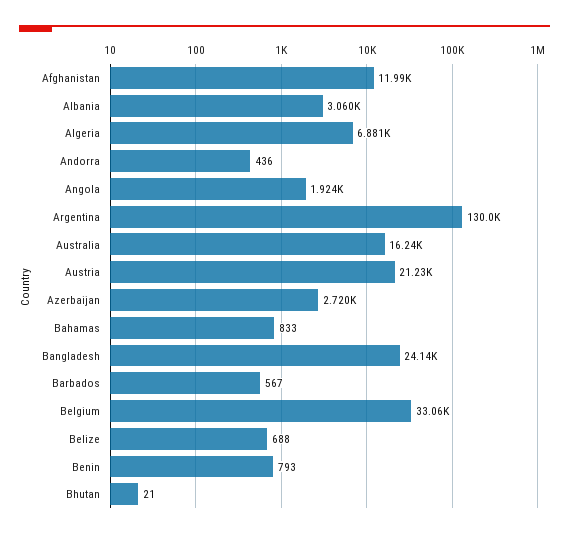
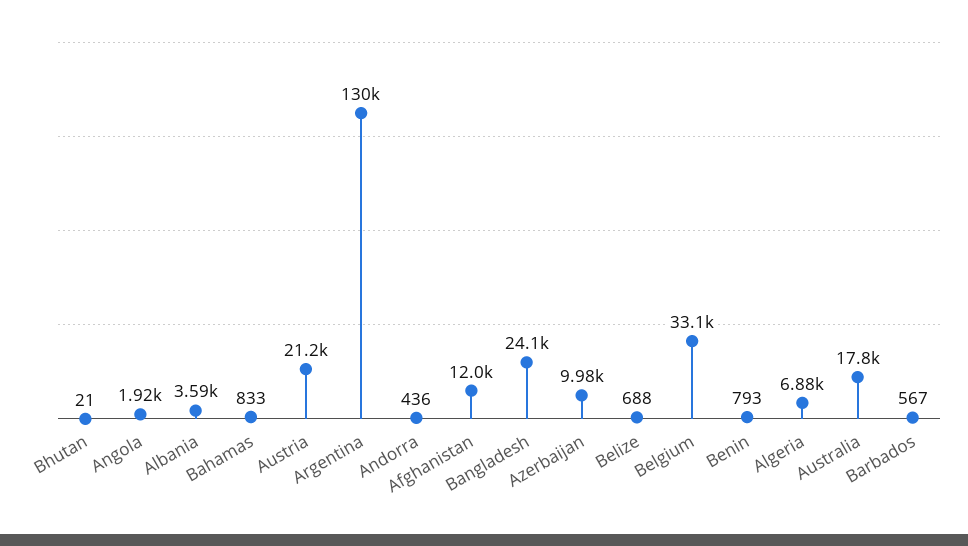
Albania: 3060 -> 3590
Australia: 16240 -> 17800
Azerbaijan: 2720 -> 9980

